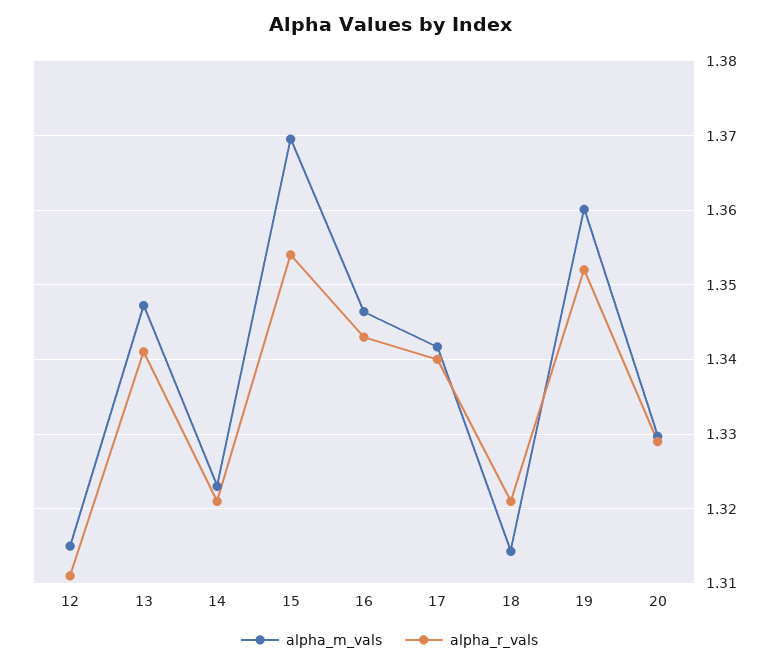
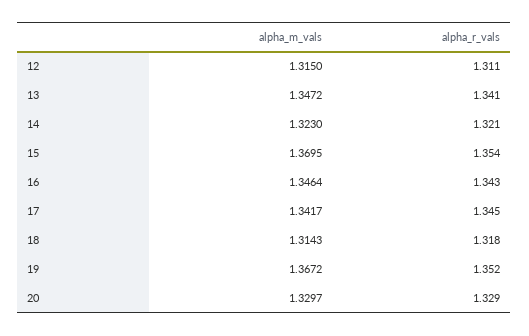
alpha_r_vals, 17: 1.34 -> 1.345
alpha_r_vals, 18: 1.321 -> 1.318
alpha_m_vals, 19: 1.36 -> 1.3672

